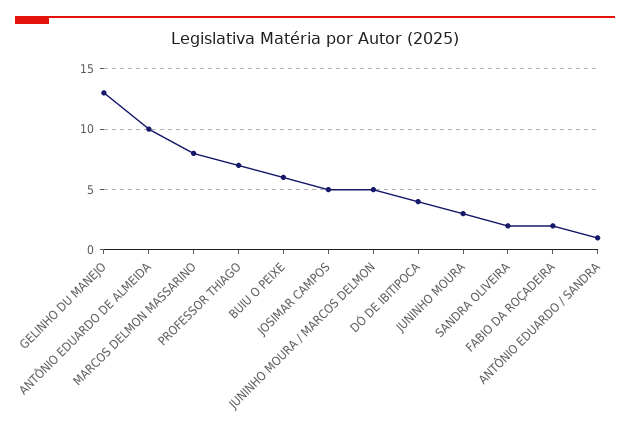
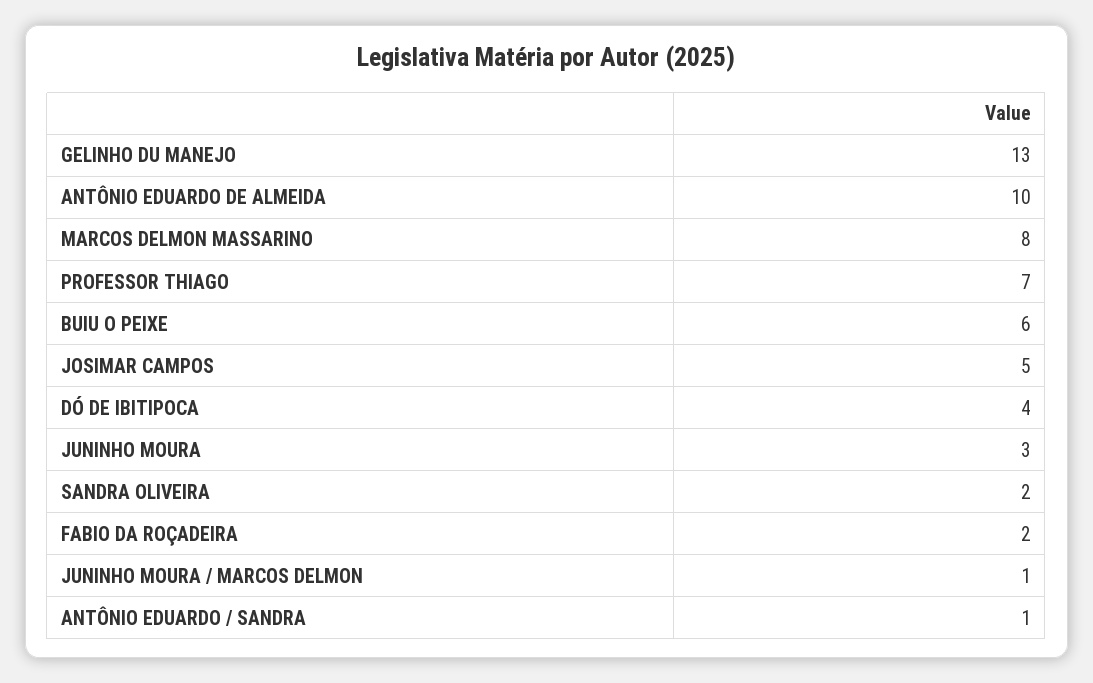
JUNINHO MOURA / MARCOS DELMON: 5 -> 1

